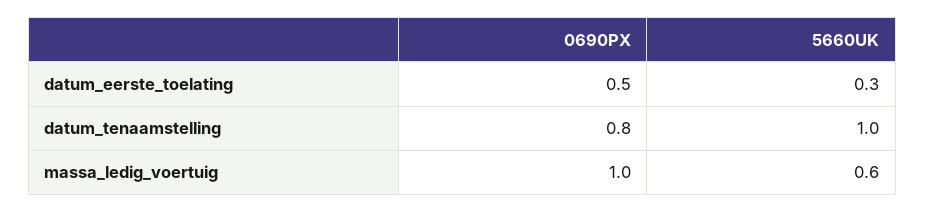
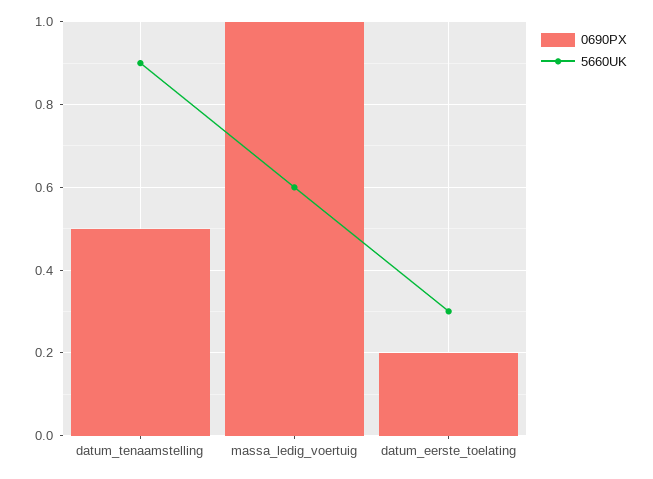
0690PX, datum_eerste_toelating: 0.5 -> 0.2
0690PX, datum_tenaamstelling: 0.8 -> 0.5
5660UK, datum_tenaamstelling: 1 -> 0.9

